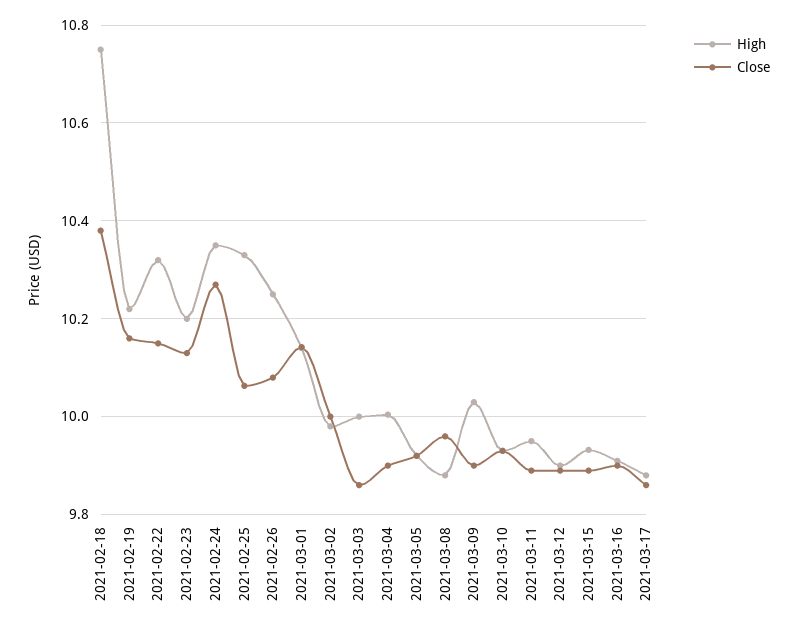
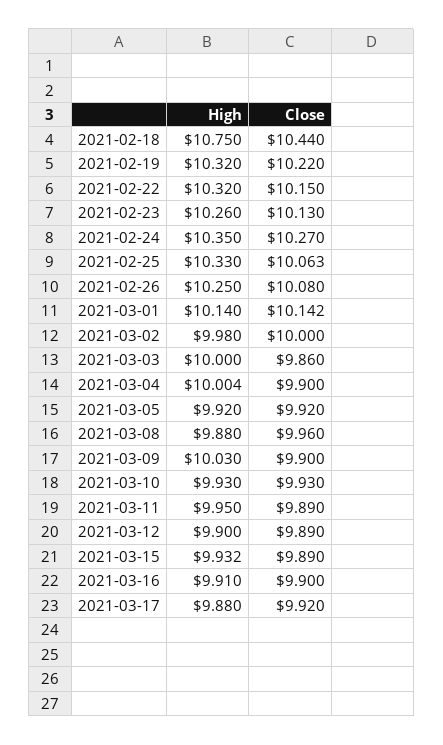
Close, 2021-02-18: 10.38 -> 10.44
High, 2021-02-19: 10.22 -> 10.32
Close, 2021-02-19: 10.16 -> 10.22
High, 2021-02-23: 10.2 -> 10.26
Close, 2021-03-17: 9.86 -> 9.92

